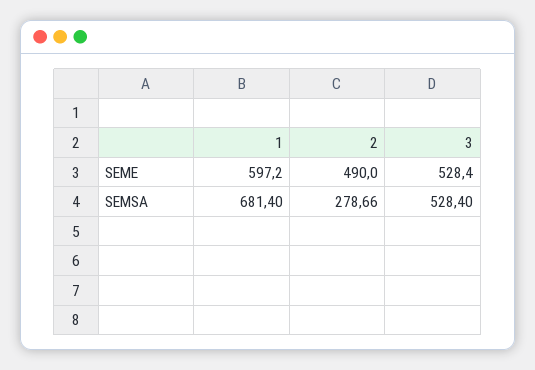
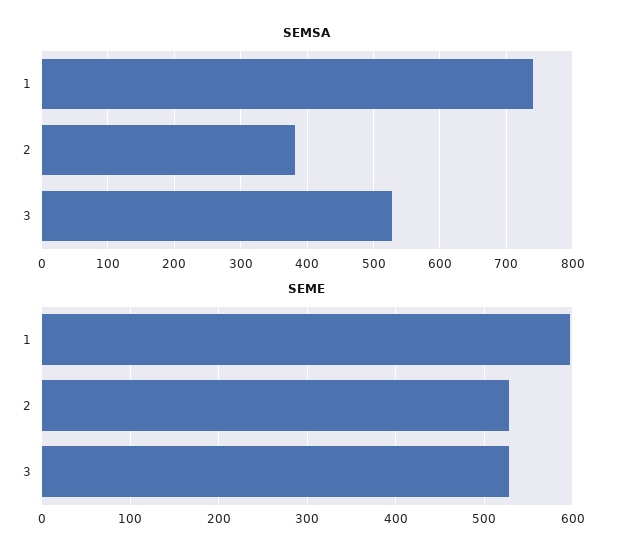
SEME, 2: 490 -> 530
SEMSA, 1: 681.4 -> 740
SEMSA, 2: 278.66 -> 380

